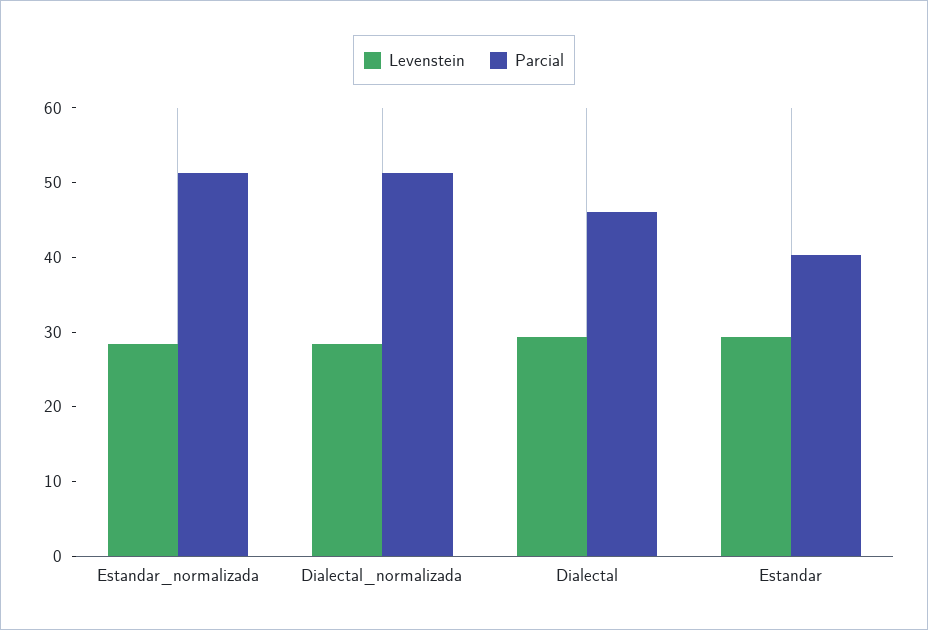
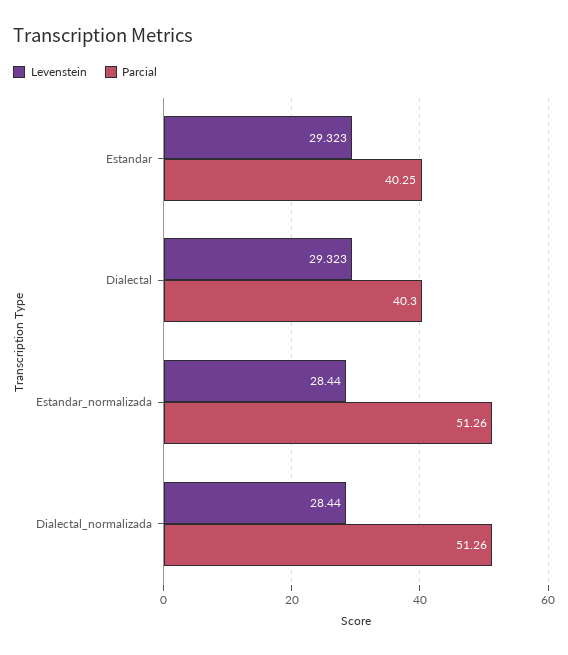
Parcial, Dialectal: 46 -> 40.3

